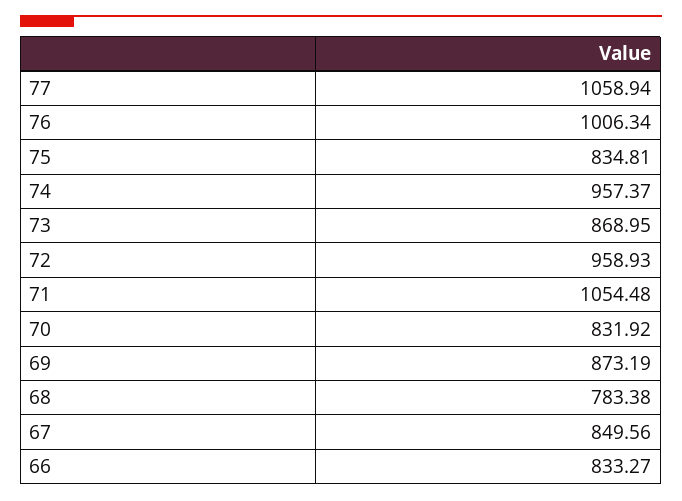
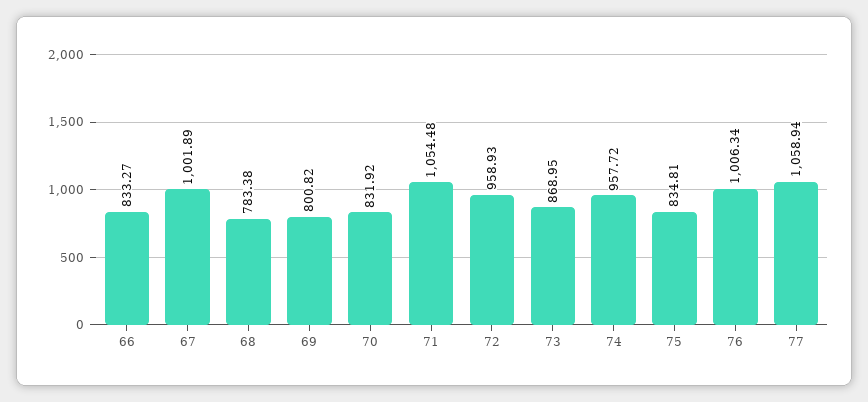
74: 957.37 -> 957.72
69: 873.19 -> 800.82
67: 849.56 -> 1001.89

